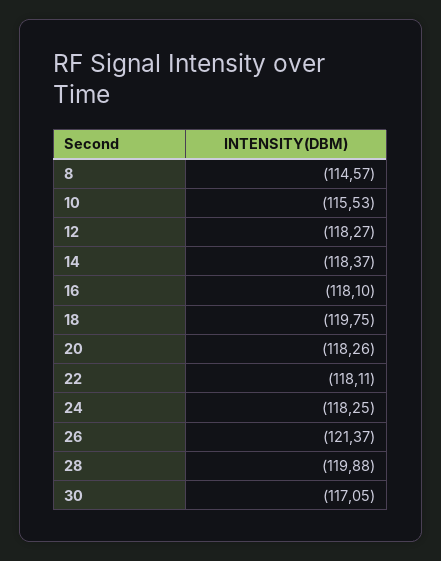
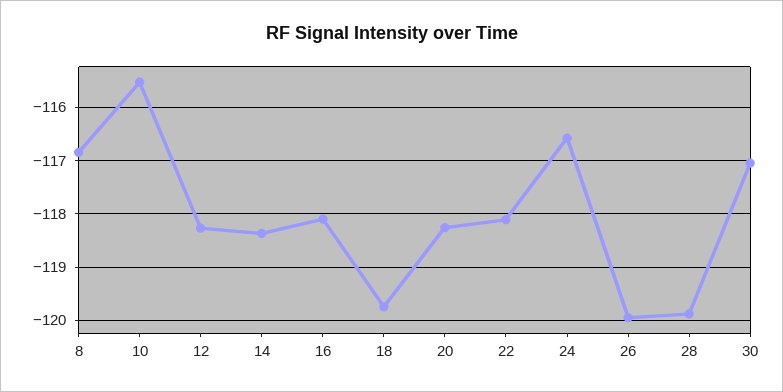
8: -114.57 -> -116.8
24: -118.25 -> -116.6
26: -121.37 -> -120

